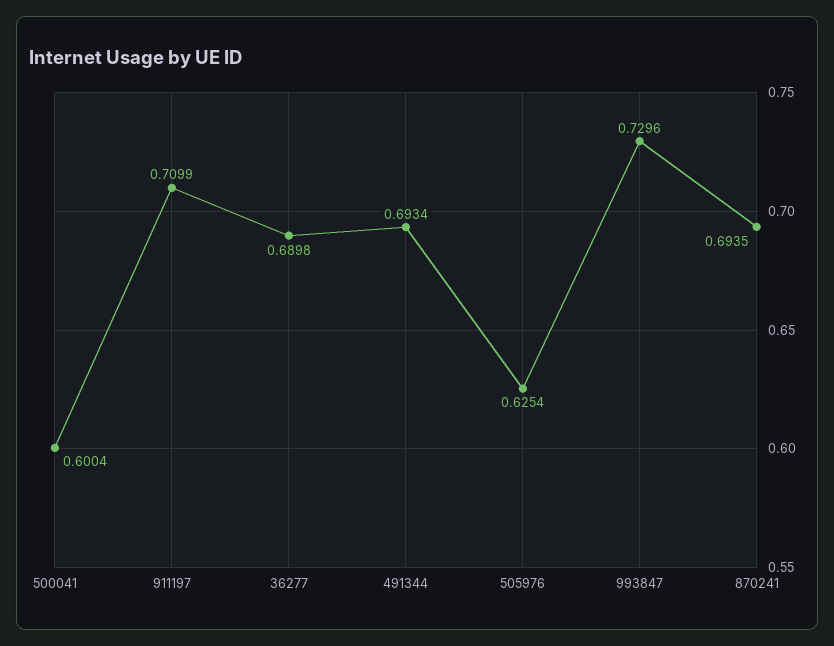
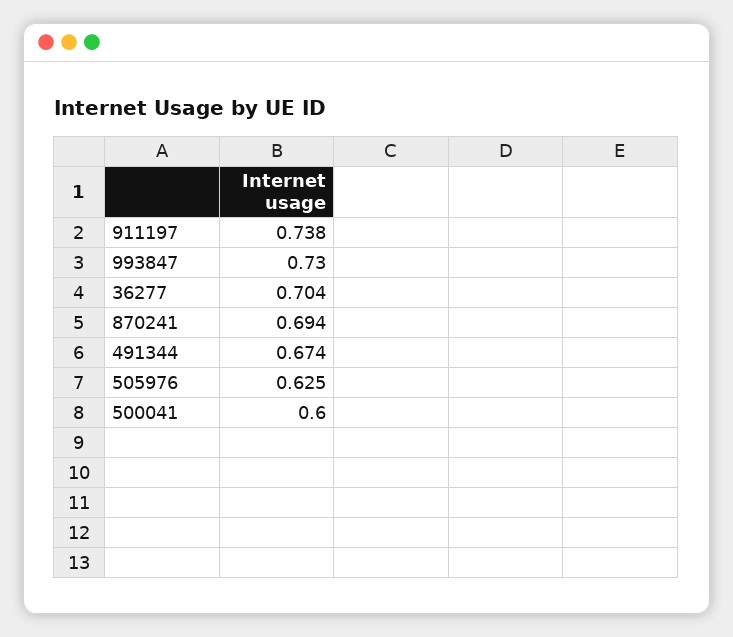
911197: 0.7099 -> 0.738
36277: 0.6898 -> 0.704
491344: 0.6934 -> 0.674

